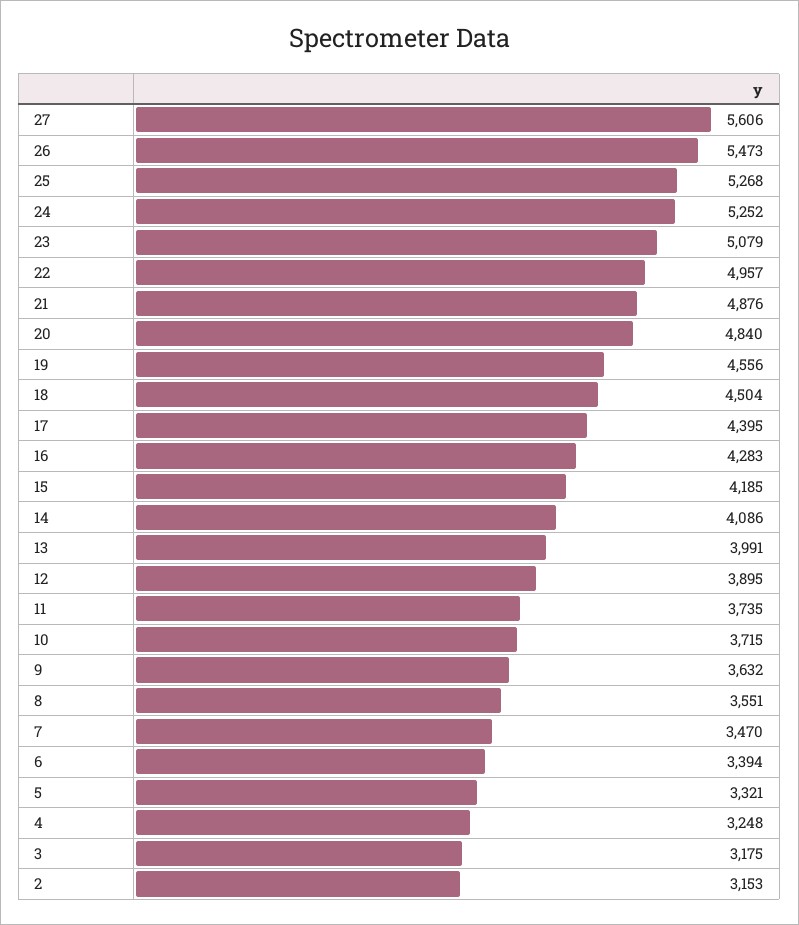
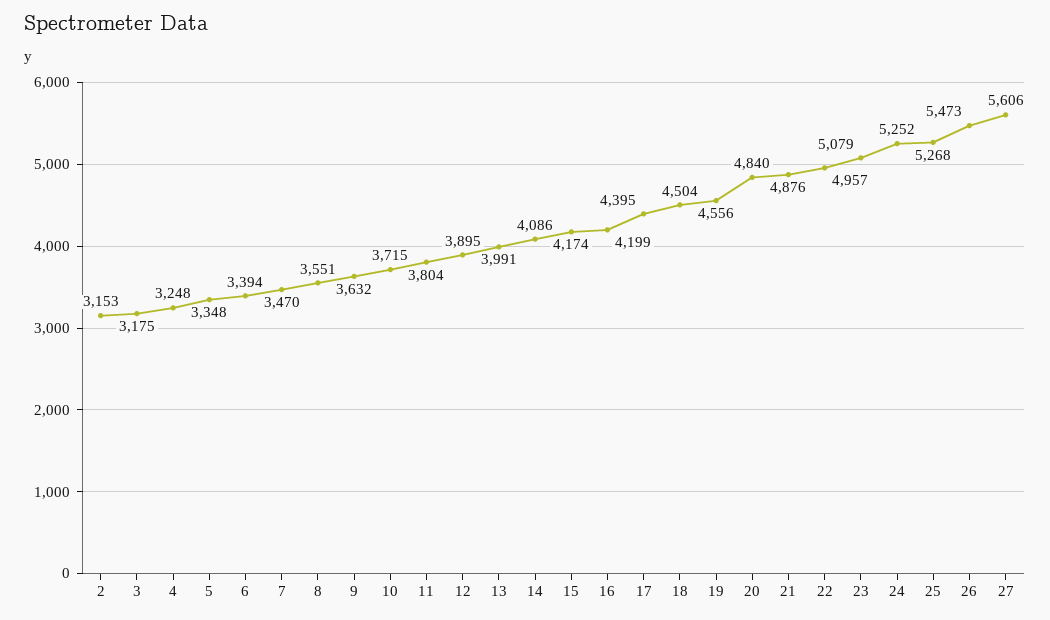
16: 4283 -> 4199
15: 4185 -> 4174
11: 3735 -> 3804
5: 3321 -> 3348

